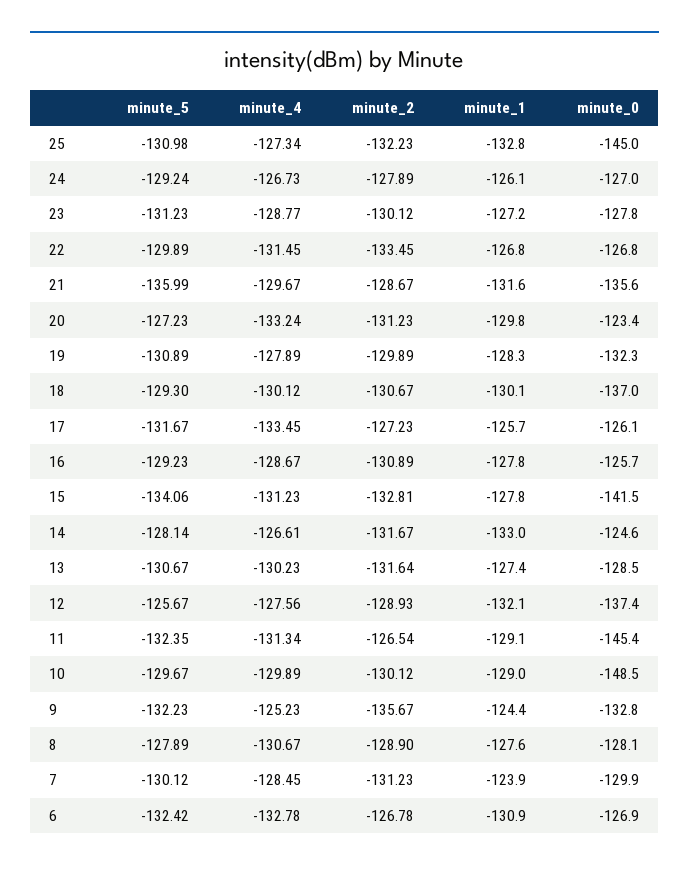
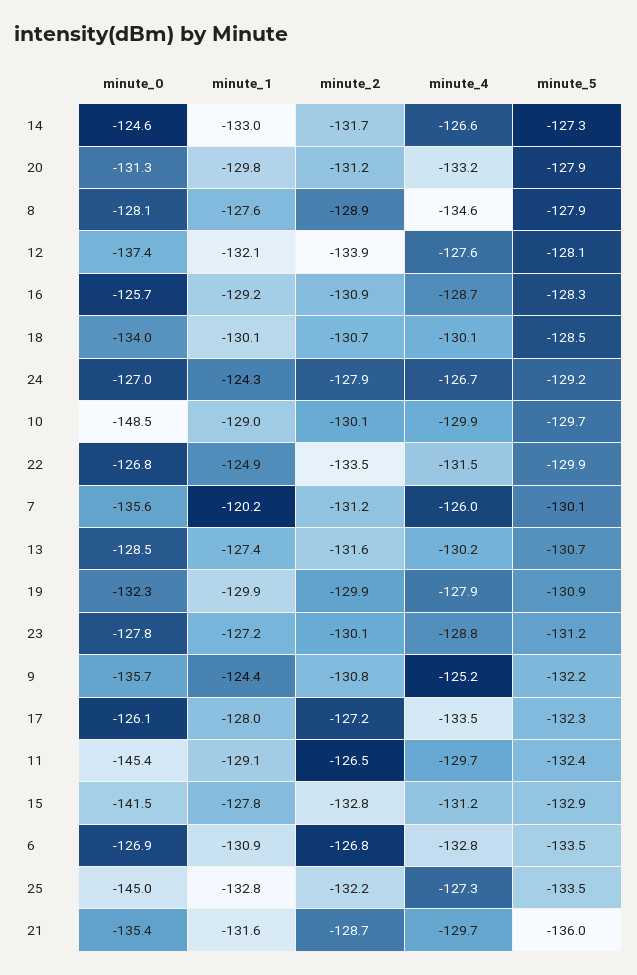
minute_5, 25: -130.98 -> -133.5
minute_1, 24: -126.1 -> -124.3
minute_1, 22: -126.8 -> -124.9
minute_0, 21: -135.6 -> -135.4
minute_5, 20: -127.23 -> -127.9
minute_0, 20: -123.4 -> -131.3
minute_1, 19: -128.3 -> -129.9
minute_5, 18: -129.3 -> -128.5
minute_0, 18: -137 -> -134
minute_5, 17: -131.67 -> -132.3
minute_1, 17: -125.7 -> -128
minute_5, 16: -129.23 -> -128.3
minute_1, 16: -127.8 -> -129.2
minute_5, 15: -134.06 -> -132.9
minute_5, 14: -128.14 -> -127.3
minute_5, 12: -125.67 -> -128.1
minute_2, 12: -128.93 -> -133.9
minute_4, 11: -131.34 -> -129.7
minute_2, 9: -135.67 -> -130.8
minute_0, 9: -132.8 -> -135.7
minute_4, 8: -130.67 -> -134.6
minute_4, 7: -128.45 -> -126
minute_1, 7: -123.9 -> -120.2
minute_0, 7: -129.9 -> -135.6
minute_5, 6: -132.42 -> -133.5

